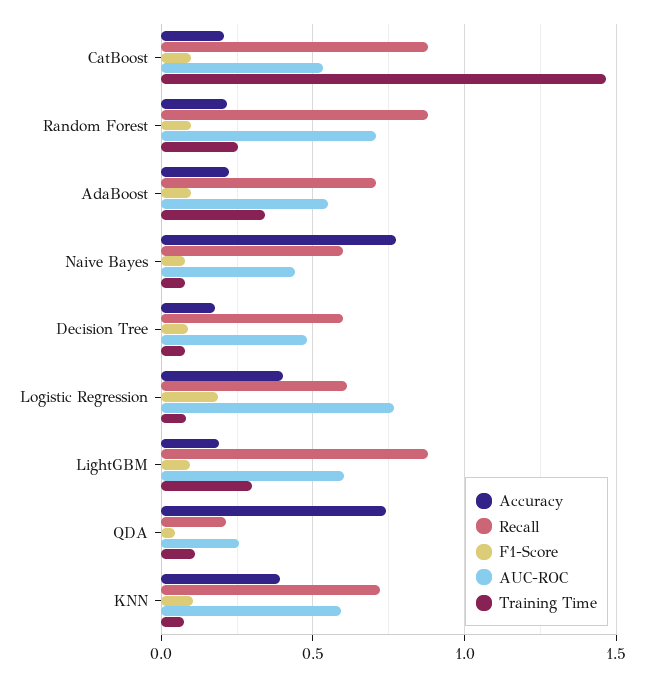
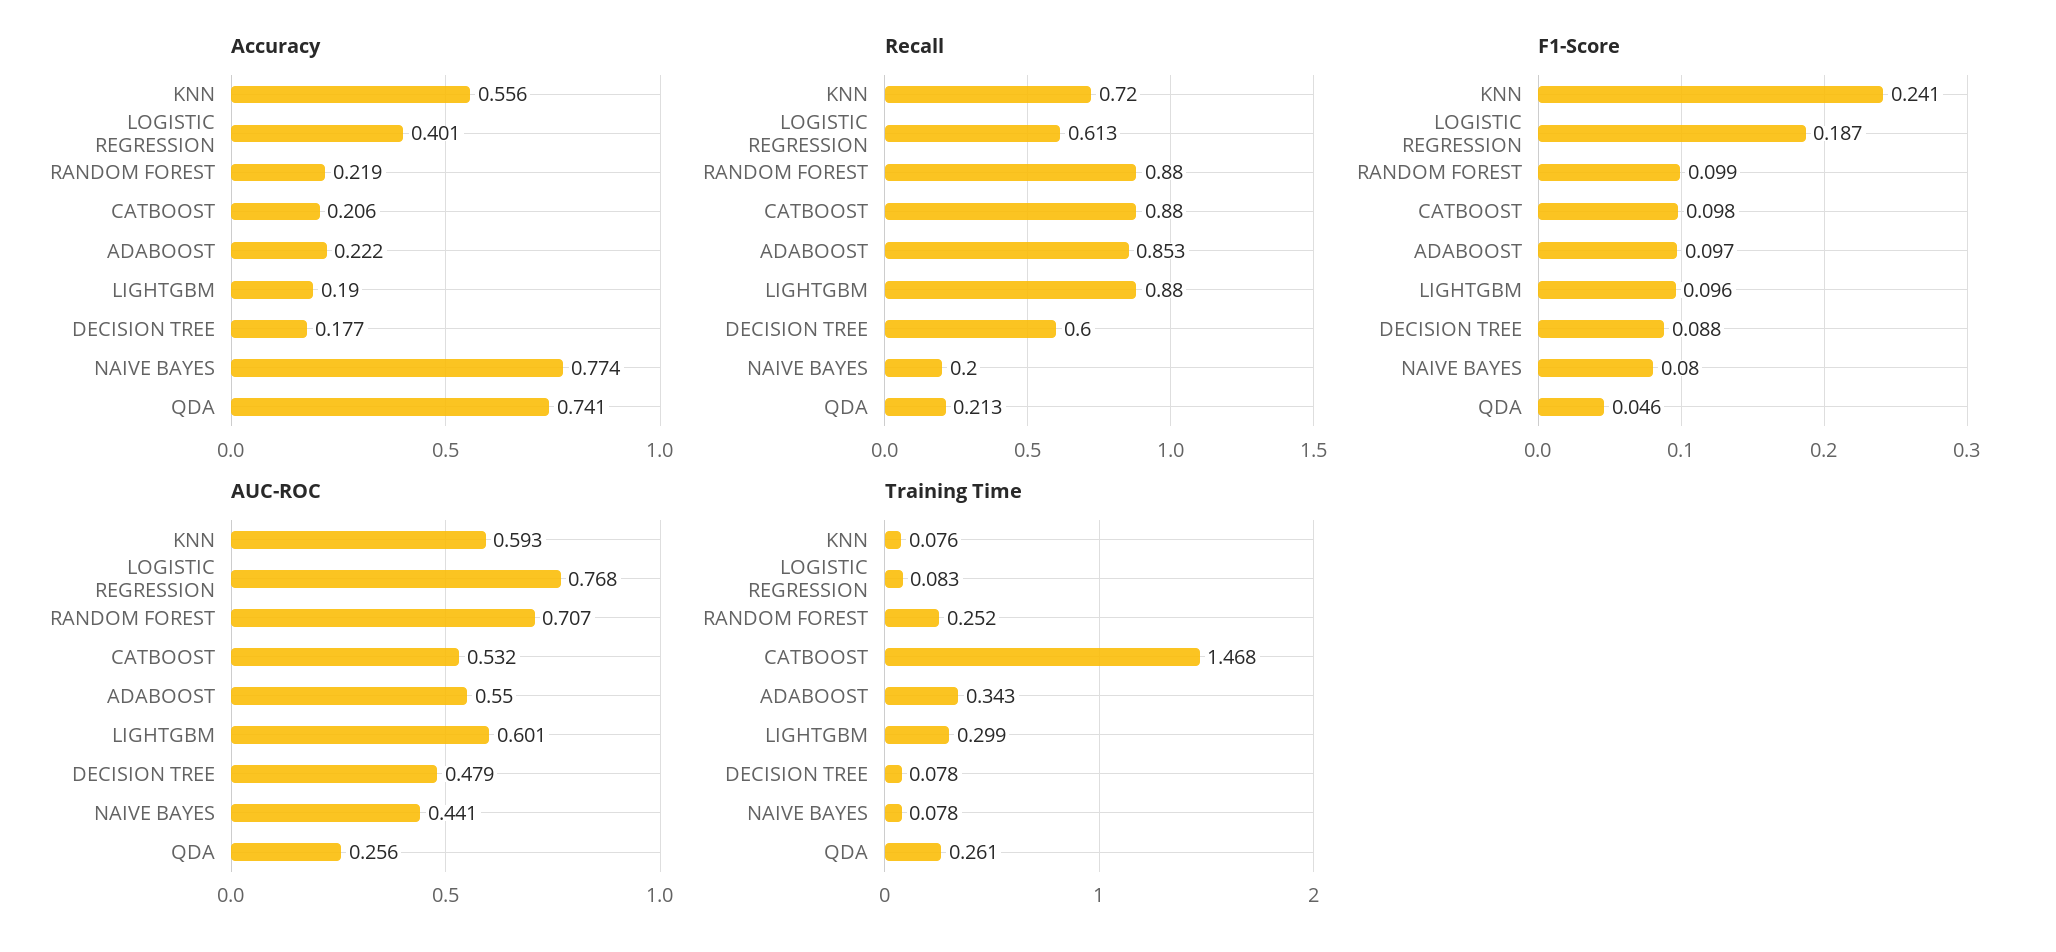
Recall, AdaBoost: 0.7 -> 0.853
Recall, Naive Bayes: 0.6 -> 0.2
Training Time, QDA: 0.1 -> 0.261
Accuracy, KNN: 0.4 -> 0.556
F1-Score, KNN: 0.1 -> 0.241

